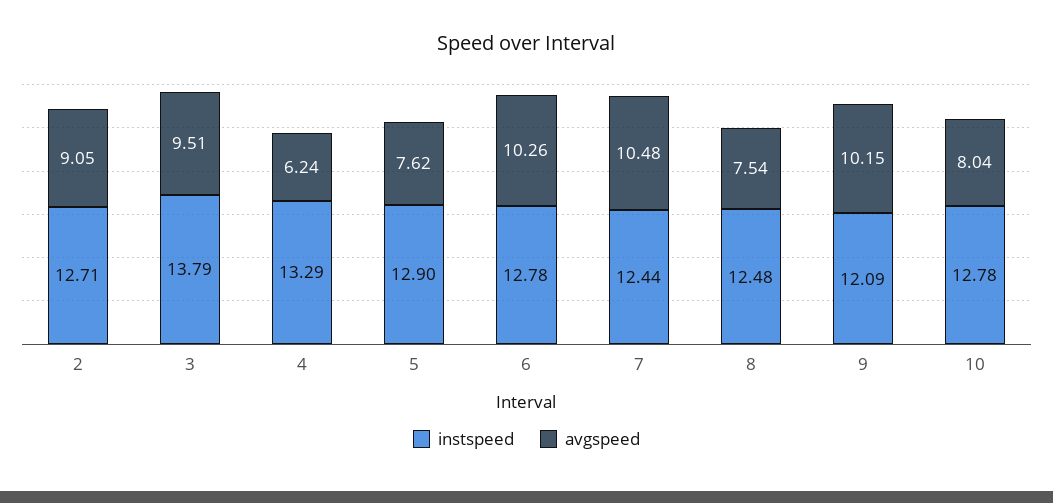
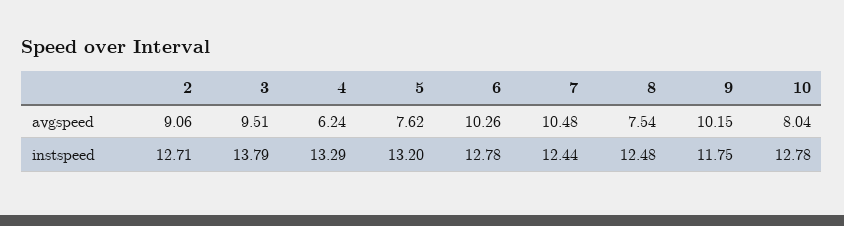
avgspeed, 2: 9.05 -> 9.06
instspeed, 5: 12.9 -> 13.2
instspeed, 9: 12.09 -> 11.75

